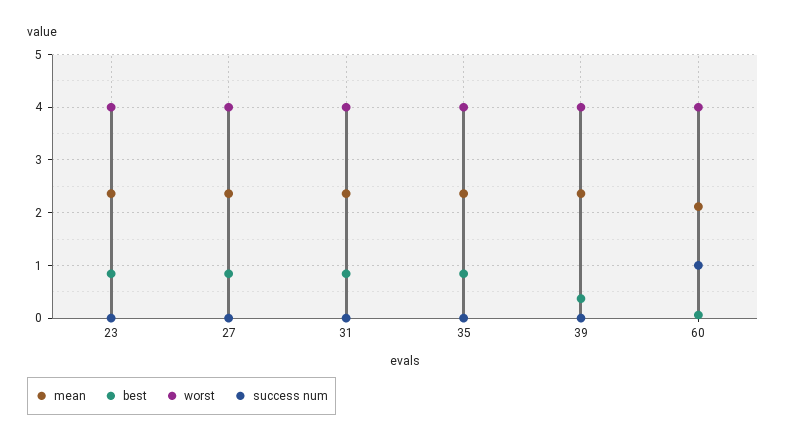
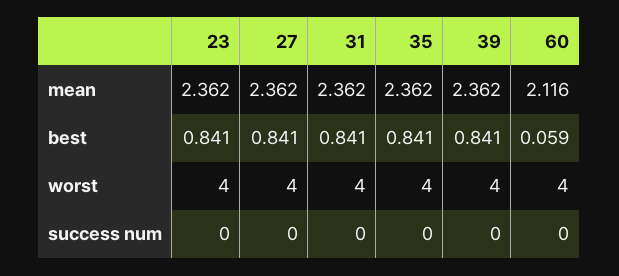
best, 39: 0.4 -> 0.841
success num, 60: 1 -> 0

